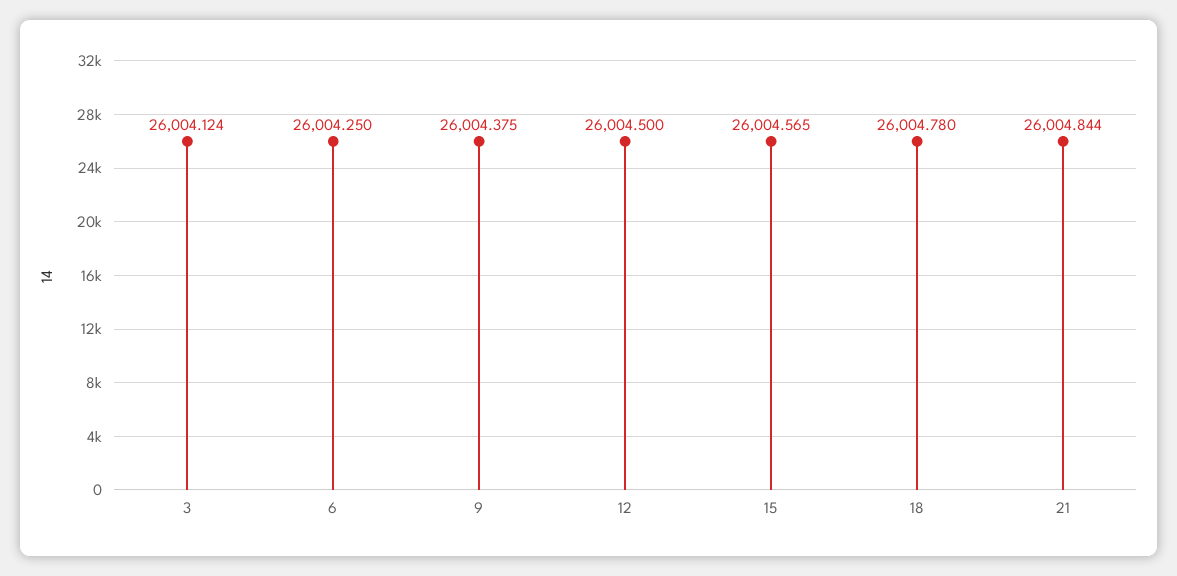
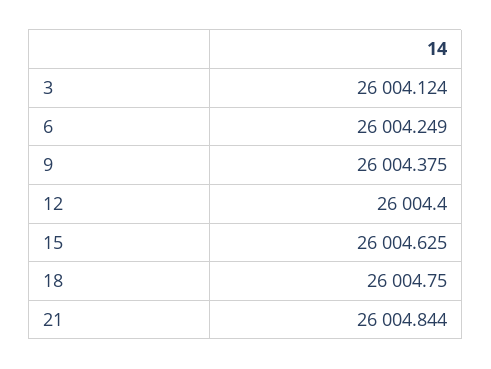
6: 26004.25 -> 26004.249
12: 26004.5 -> 26004.4
15: 26004.565 -> 26004.625
18: 26004.78 -> 26004.75

